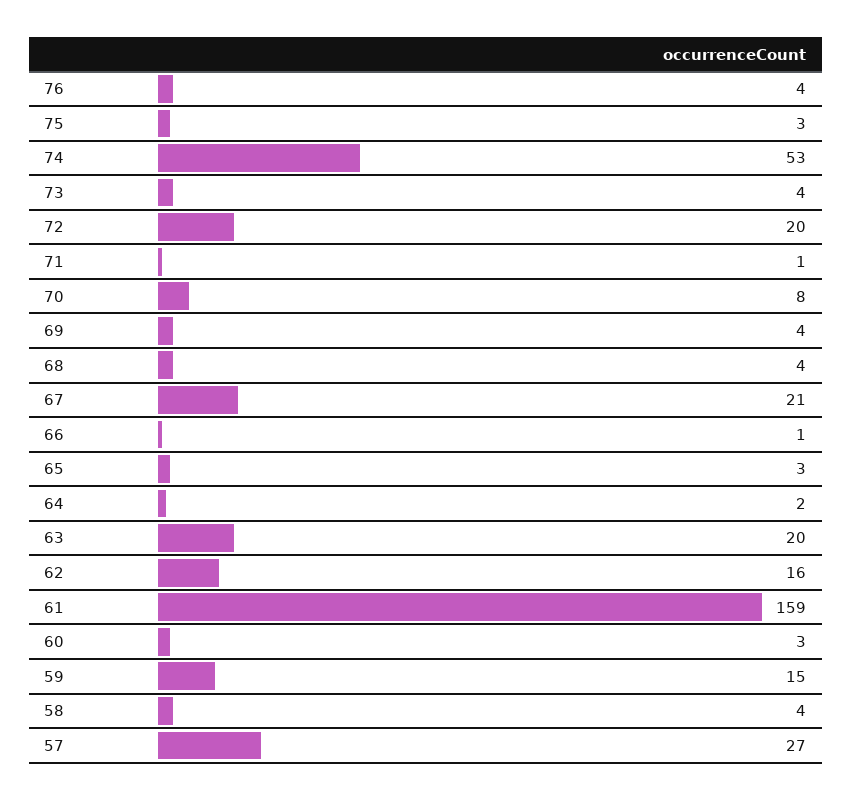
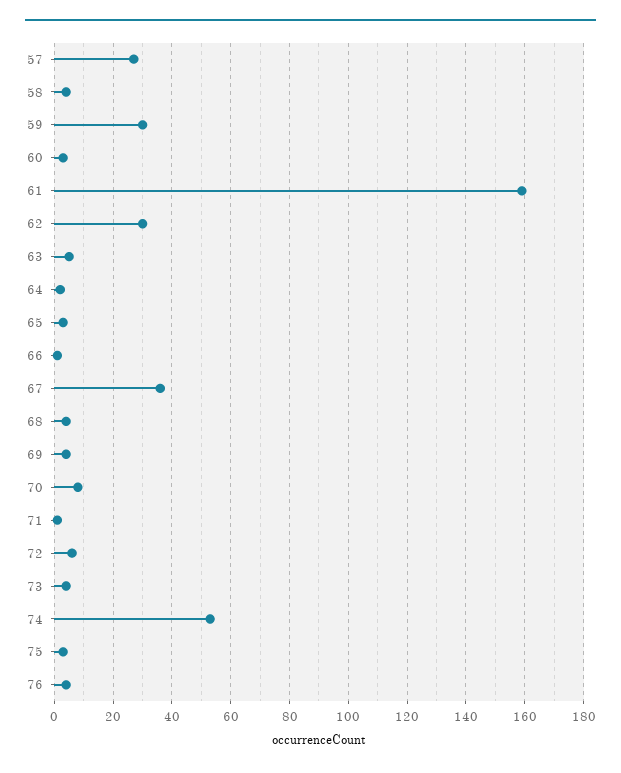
72: 20 -> 5
67: 21 -> 35
63: 20 -> 5
62: 16 -> 30
59: 15 -> 30

